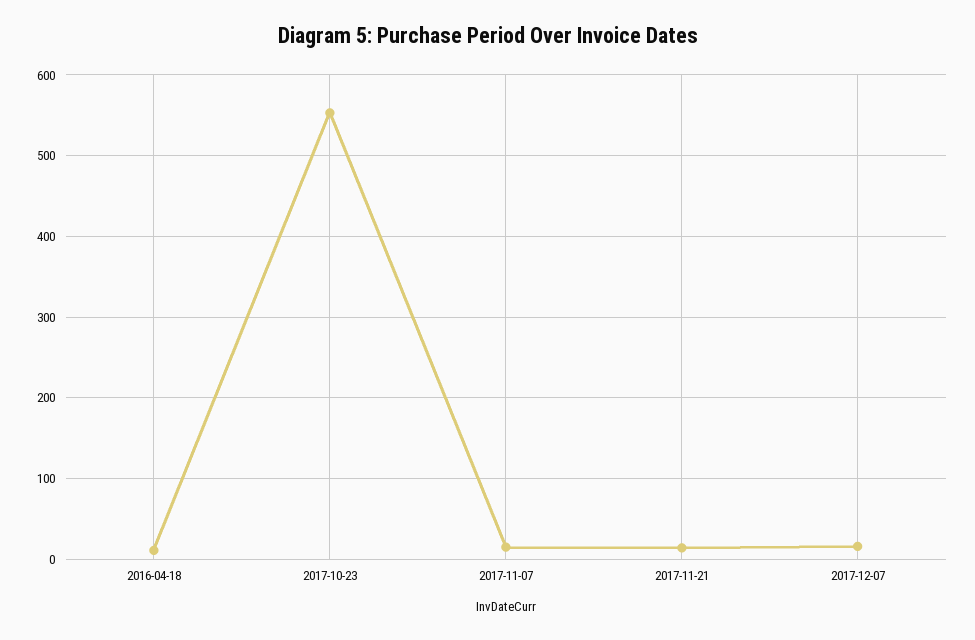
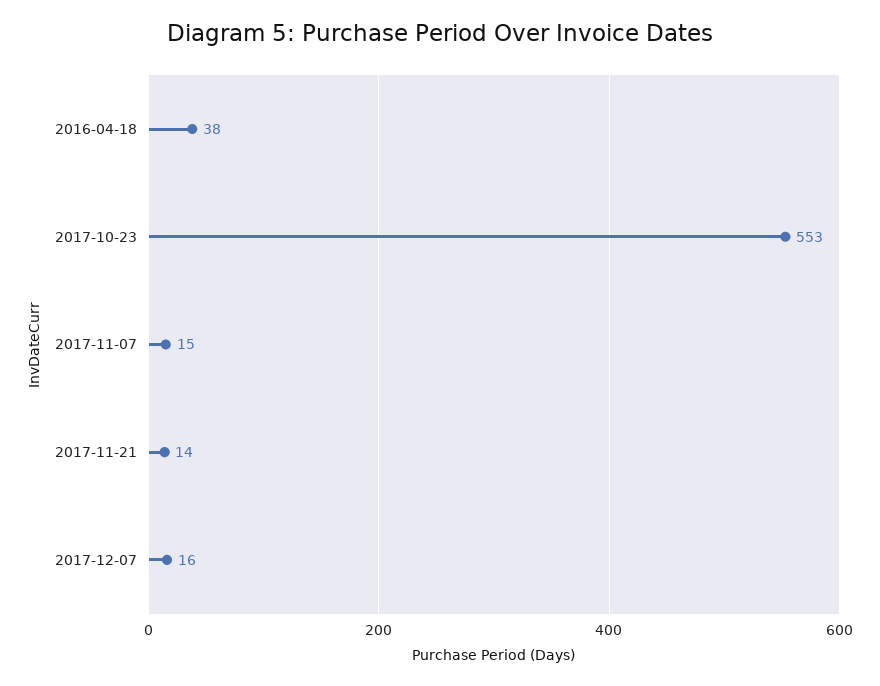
2016-04-18: 10 -> 38

